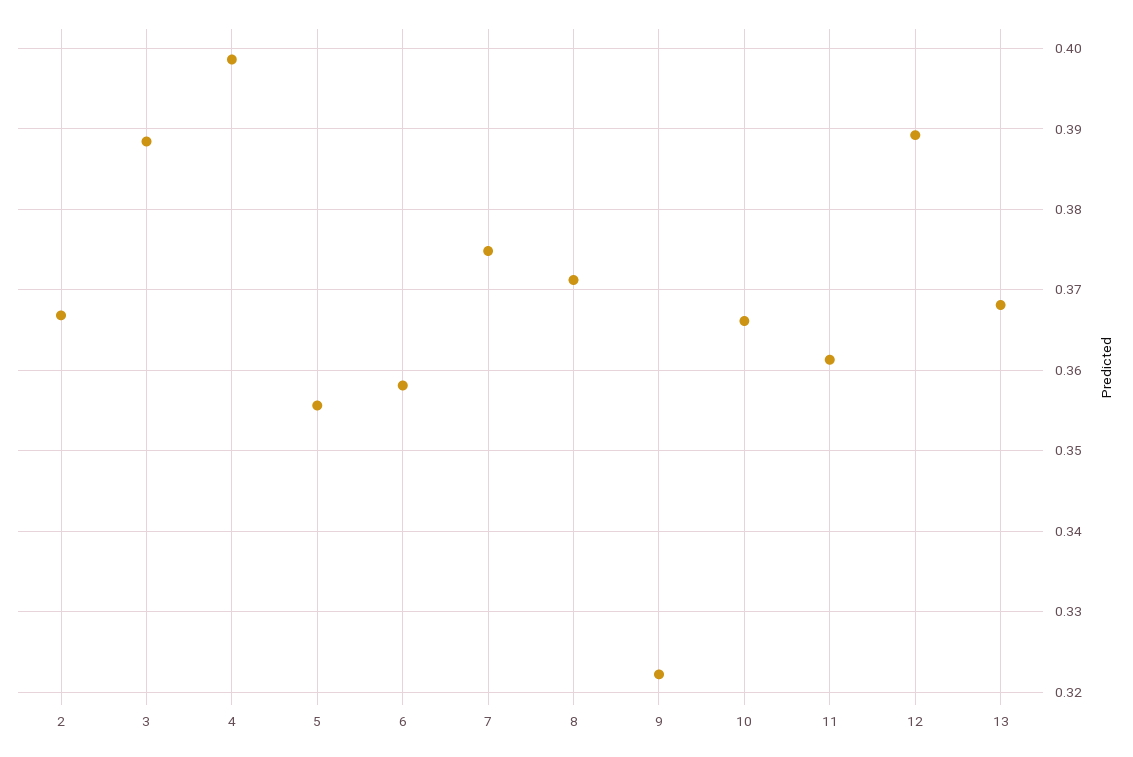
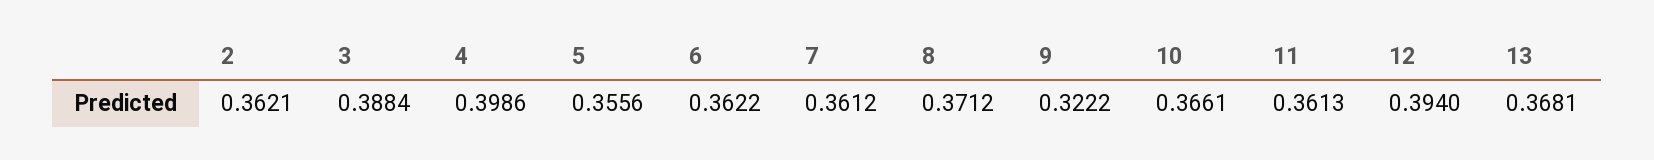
2: 0.367 -> 0.3621
6: 0.358 -> 0.3622
7: 0.375 -> 0.3612
12: 0.389 -> 0.394

